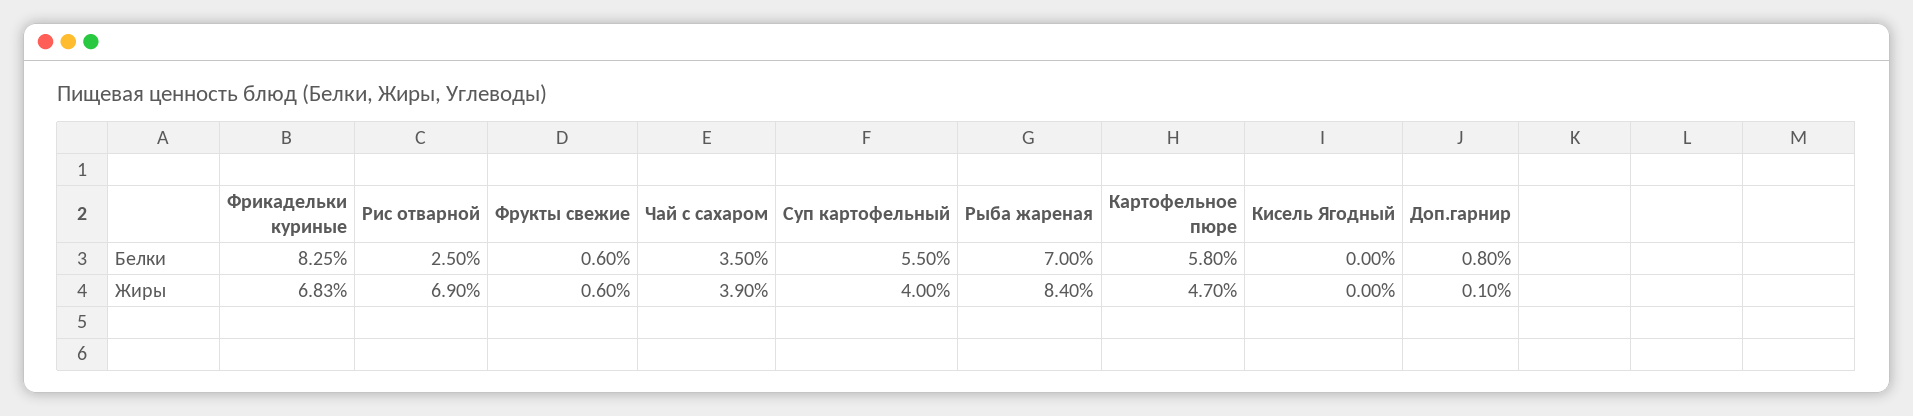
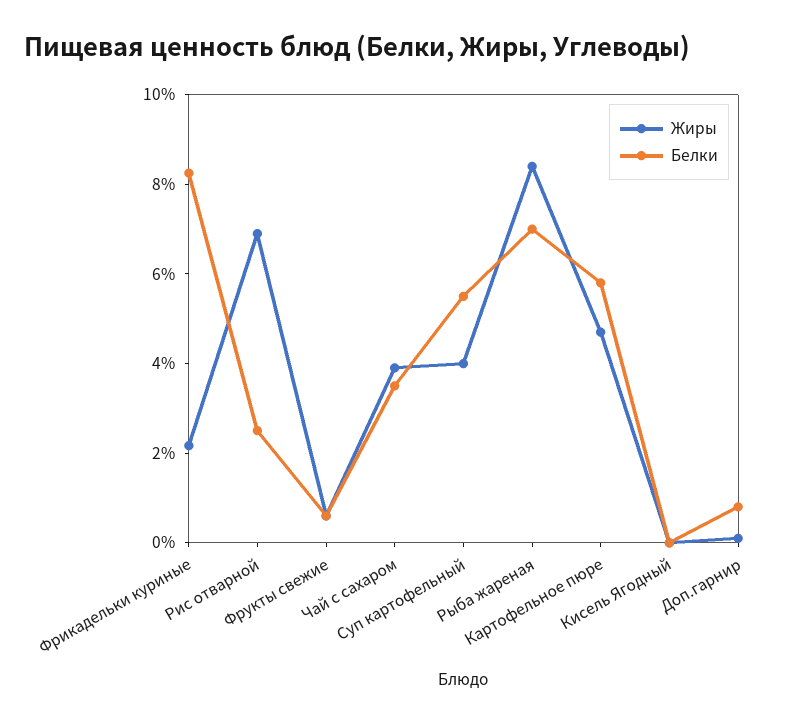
Жиры, Фрикадельки куриные: 6.83 -> 2

